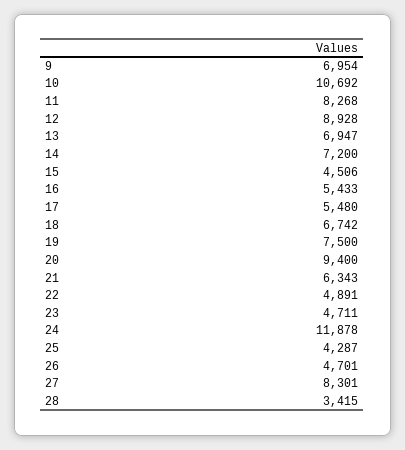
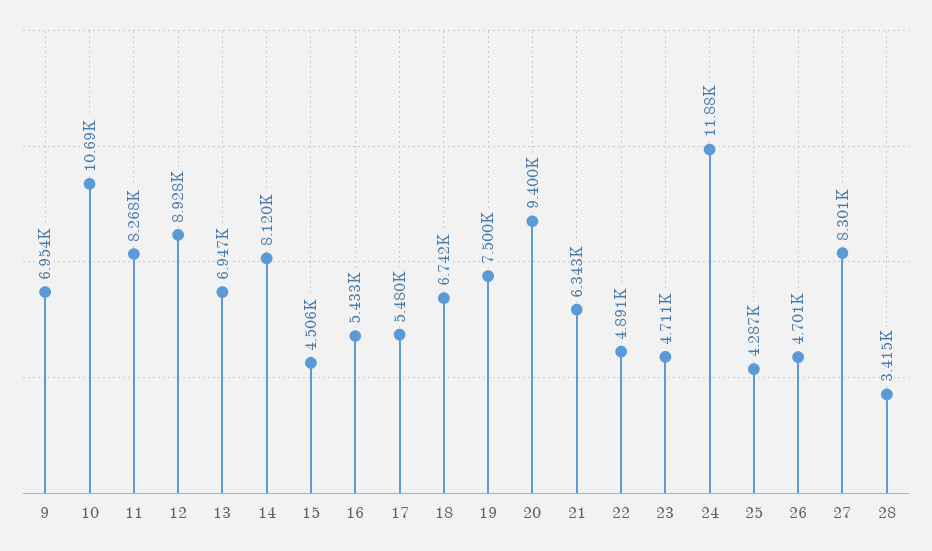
14: 7200 -> 8120

